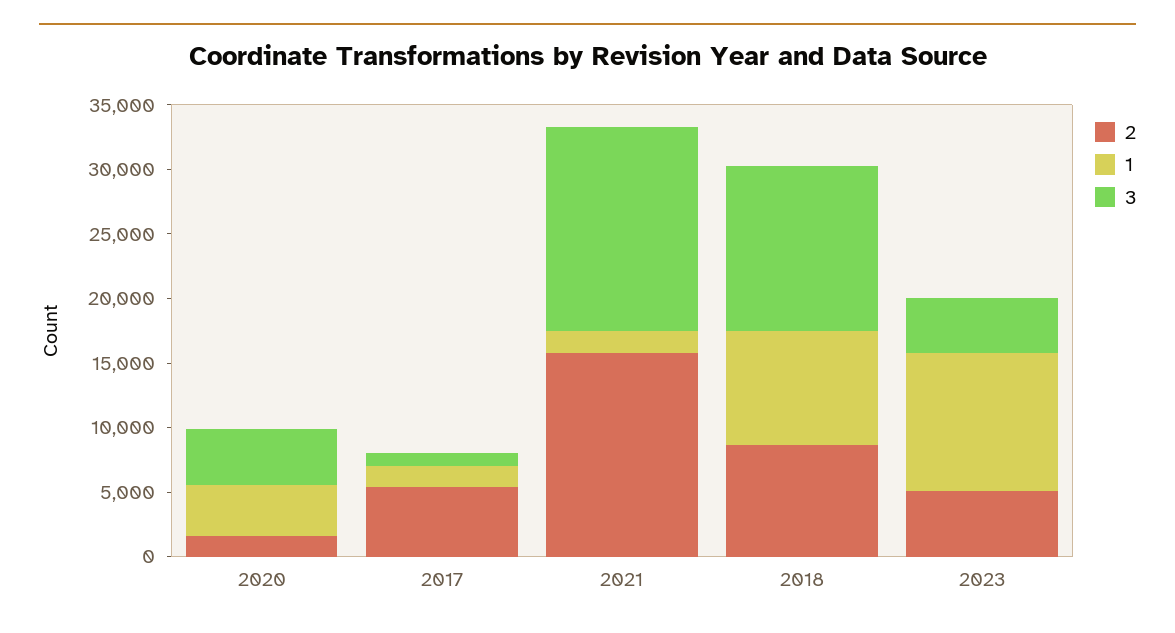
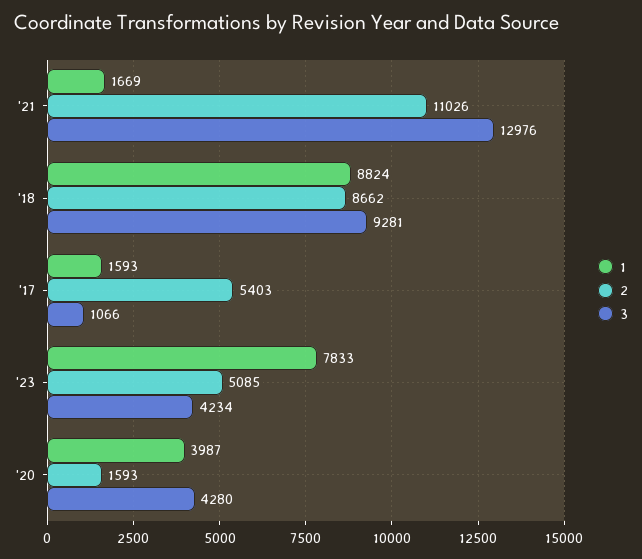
2, 2021: 16000 -> 11026
3, 2021: 16000 -> 12976
3, 2018: 13000 -> 9281
1, 2023: 11000 -> 7833

